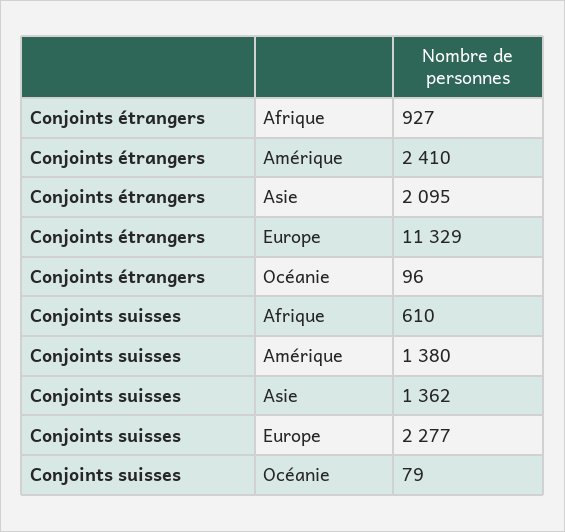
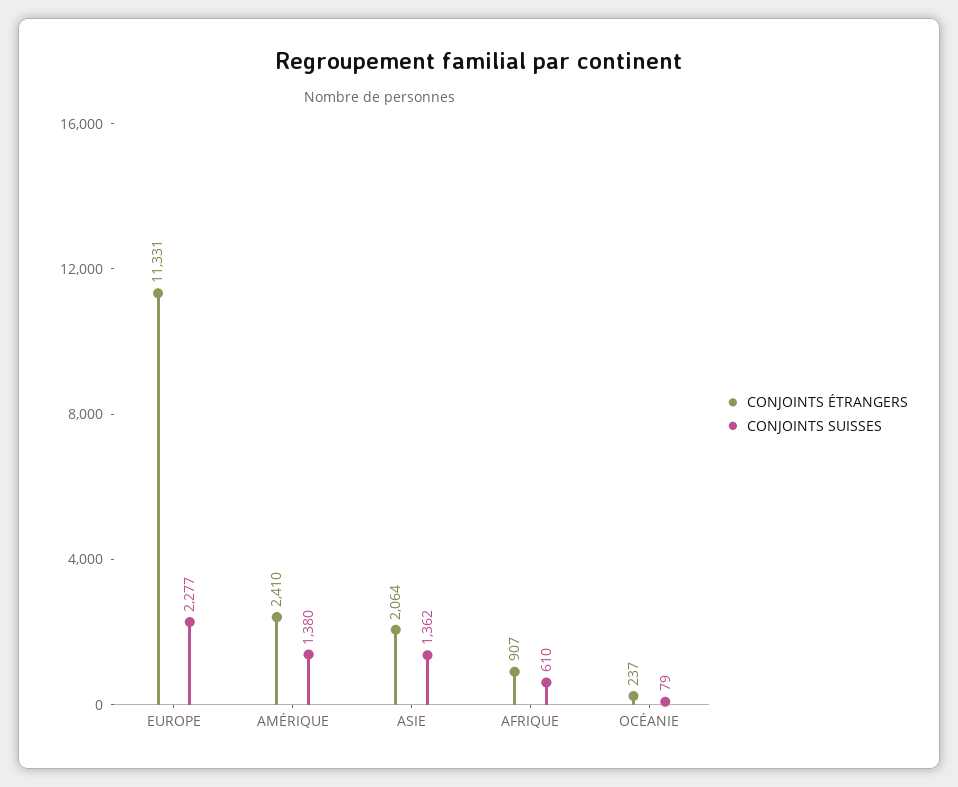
Conjoints étrangers, Afrique: 927 -> 907
Conjoints étrangers, Asie: 2095 -> 2064
Conjoints étrangers, Europe: 11329 -> 11331
Conjoints étrangers, Océanie: 96 -> 237

